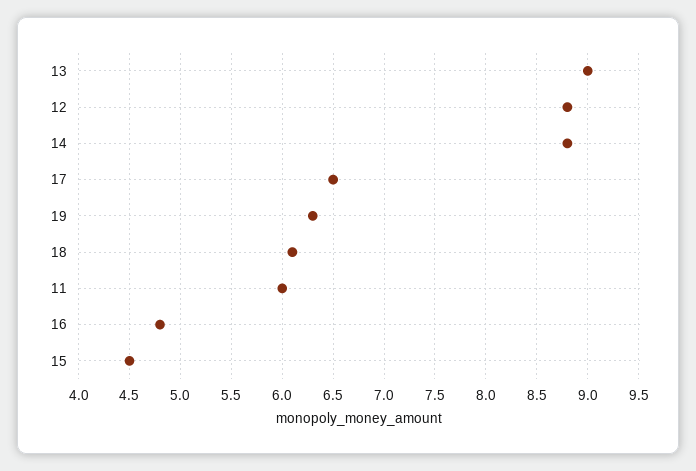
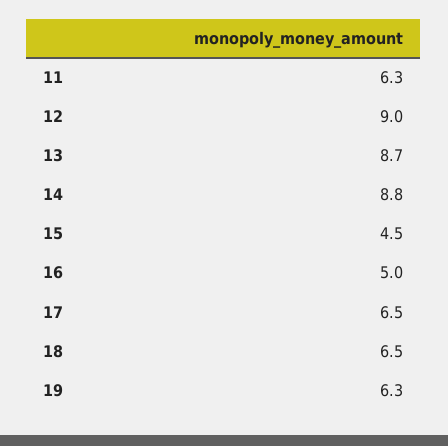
13: 9 -> 8.7
12: 8.8 -> 9
18: 6.1 -> 6.5
11: 6 -> 6.3
16: 4.8 -> 5

